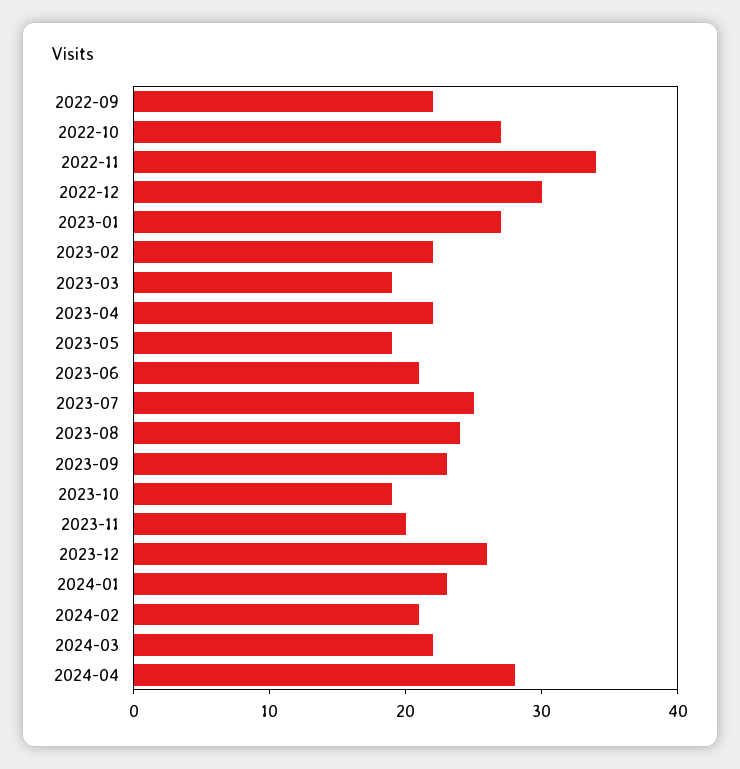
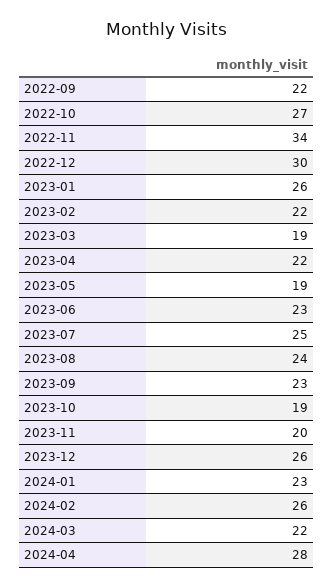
2023-01: 27 -> 26
2023-06: 21 -> 23
2024-02: 21 -> 26

